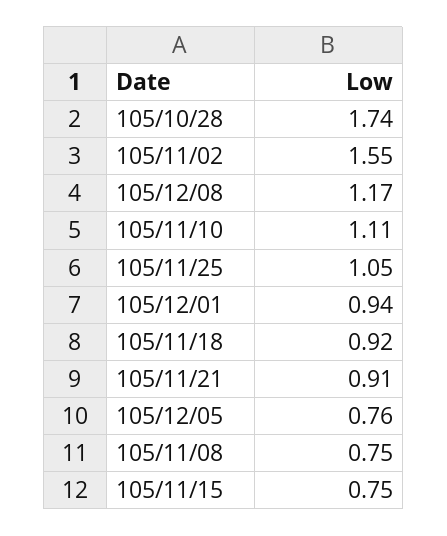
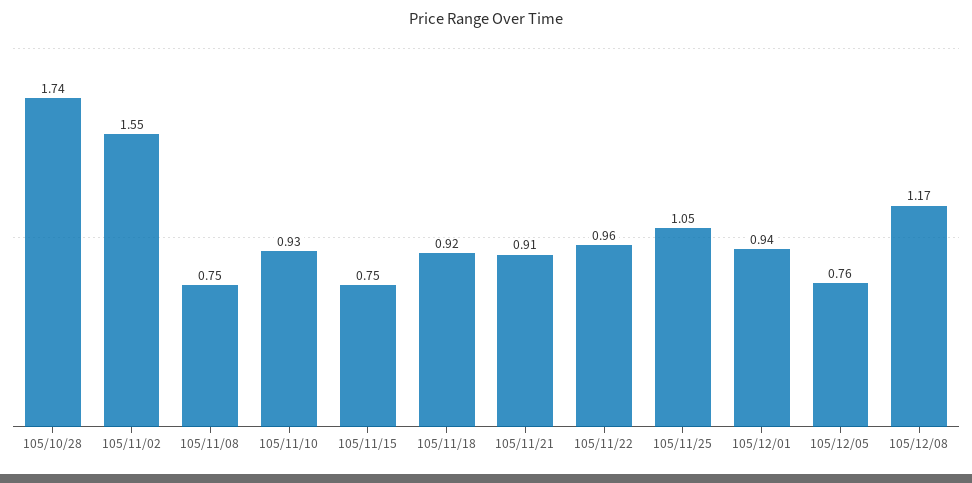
105/11/10: 1.11 -> 0.93
105/11/22: none -> 0.96

